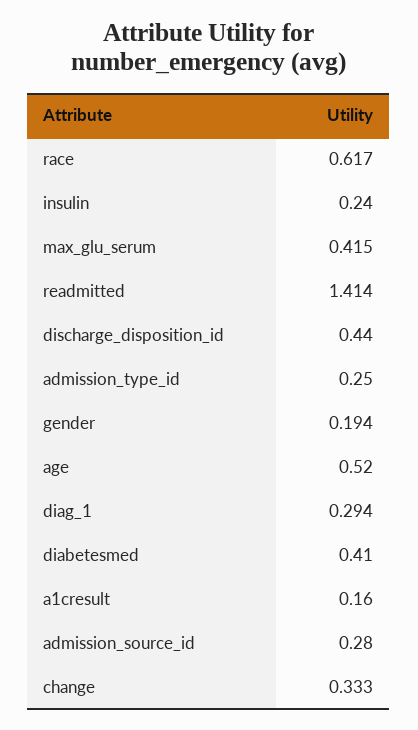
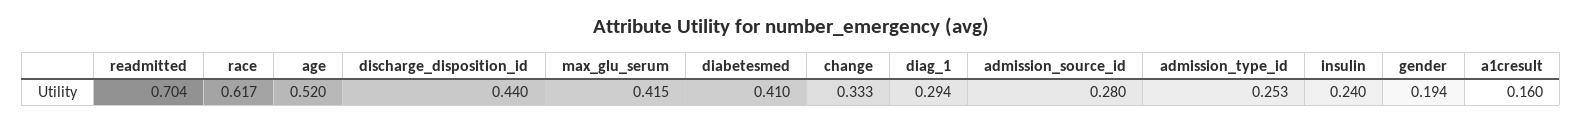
readmitted: 1.414 -> 0.704
admission_type_id: 0.25 -> 0.253

